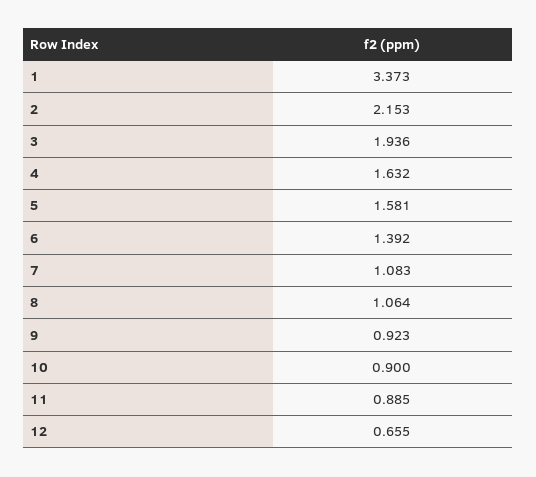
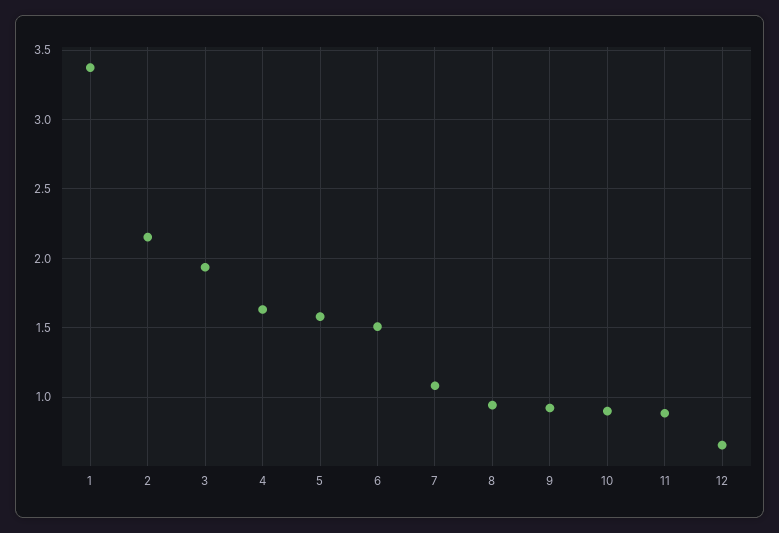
6: 1.392 -> 1.5
8: 1.064 -> 0.95

